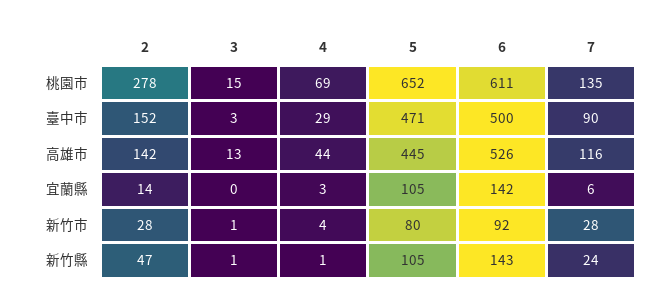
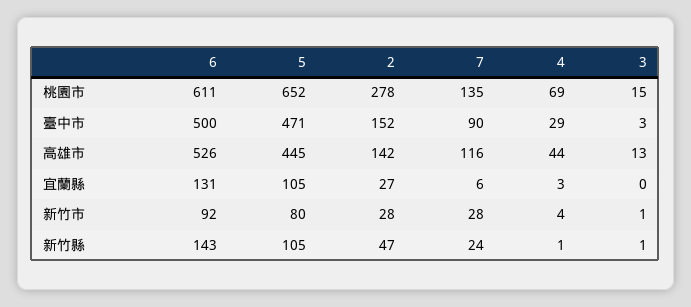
2, 宜蘭縣: 14 -> 27
6, 宜蘭縣: 142 -> 131

